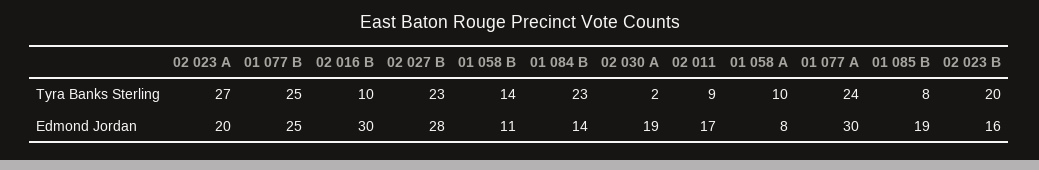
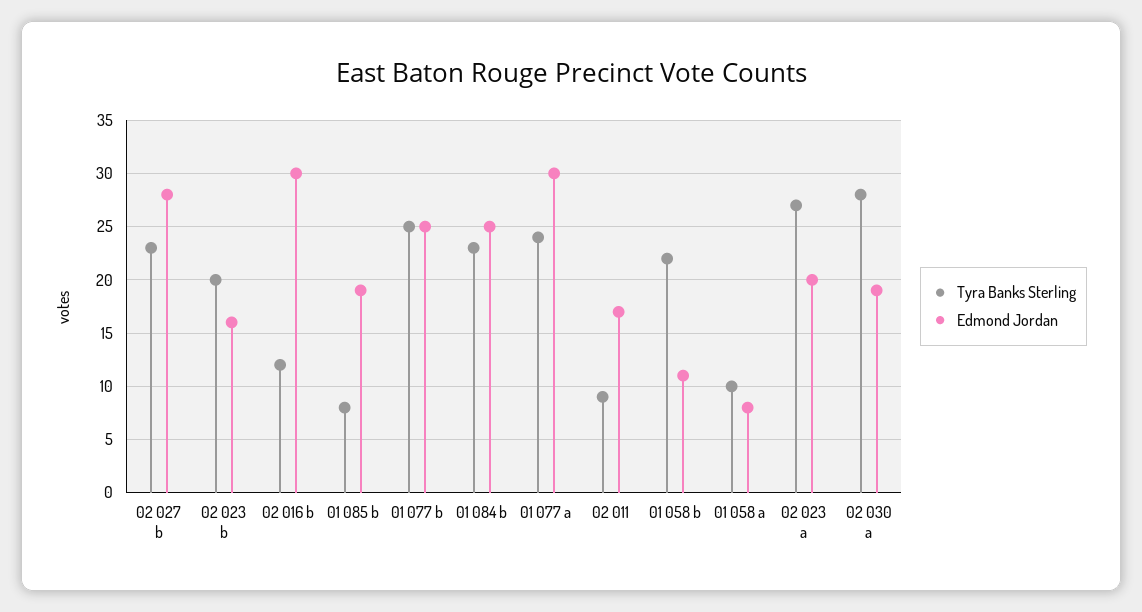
Tyra Banks Sterling, 02 016 B: 10 -> 12
Tyra Banks Sterling, 01 058 B: 14 -> 22
Tyra Banks Sterling, 02 030 A: 2 -> 28
Edmond Jordan, 01 084 B: 14 -> 25

